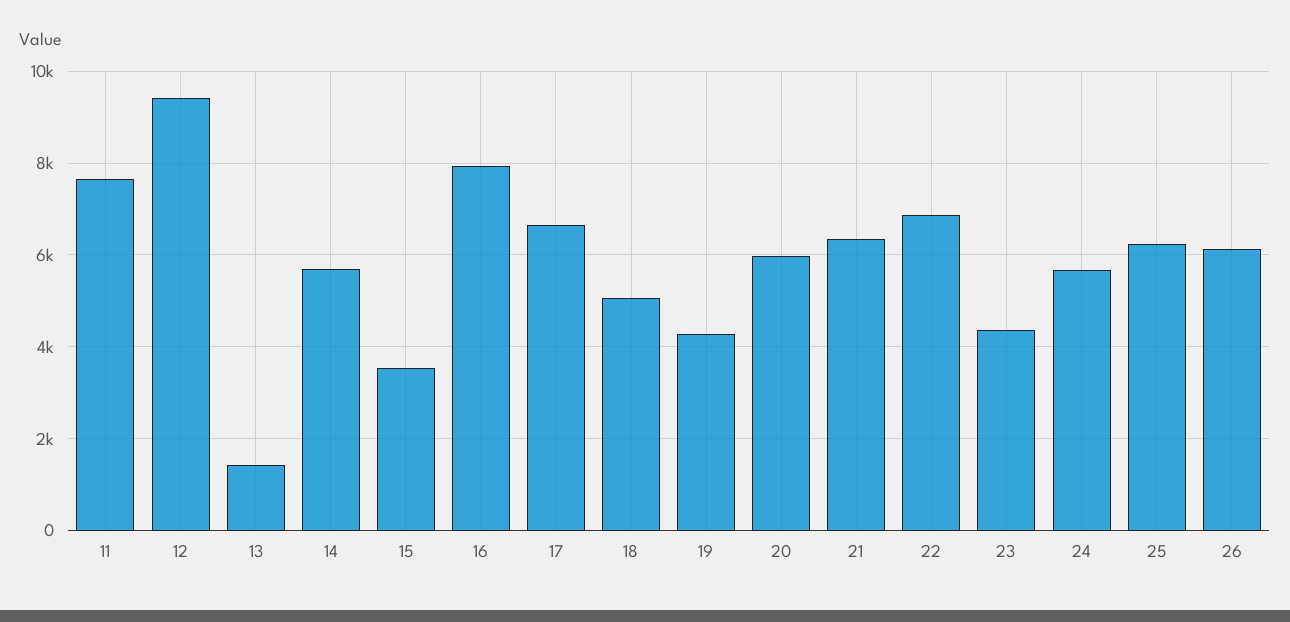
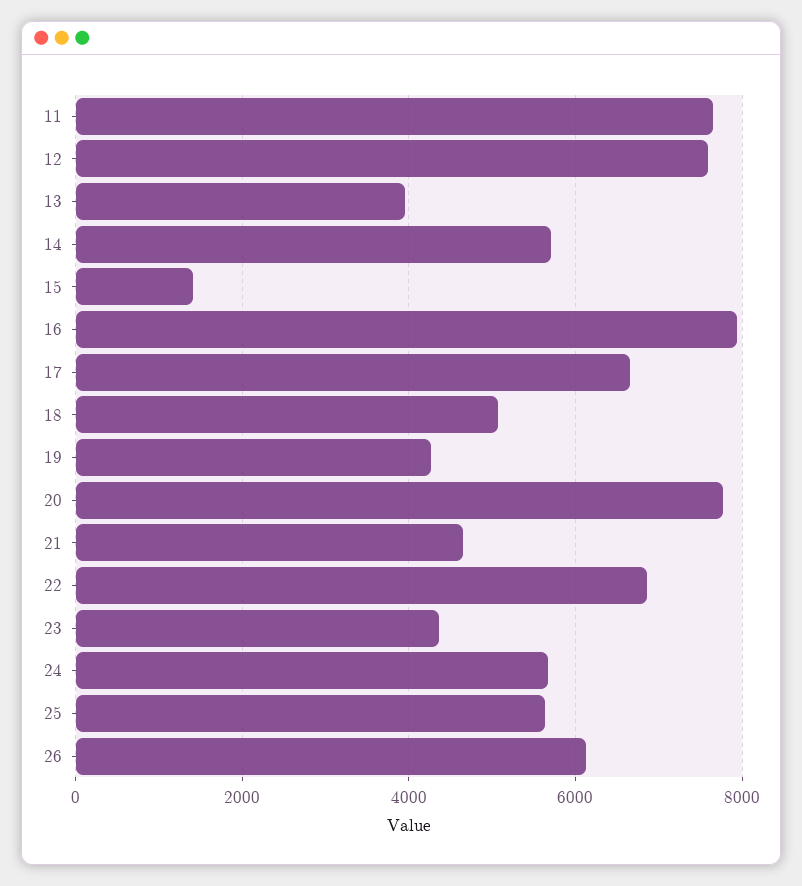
12: 9400 -> 7600
13: 1400 -> 4000
15: 3600 -> 1400
20: 6000 -> 7800
21: 6400 -> 4600
25: 6200 -> 5600

